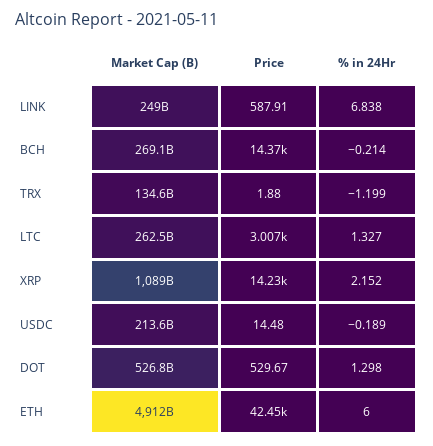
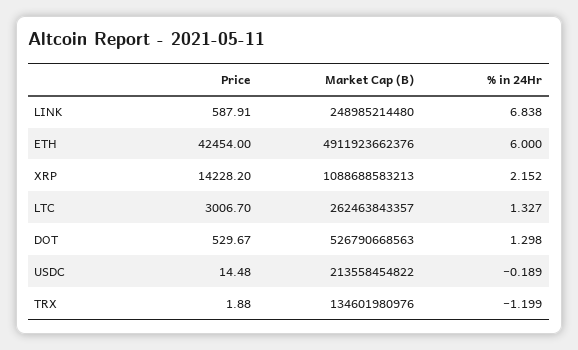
Market Cap (B), BCH: 269100000000 -> none
Price, BCH: 14370 -> none
% in 24Hr, BCH: -0.214 -> none

